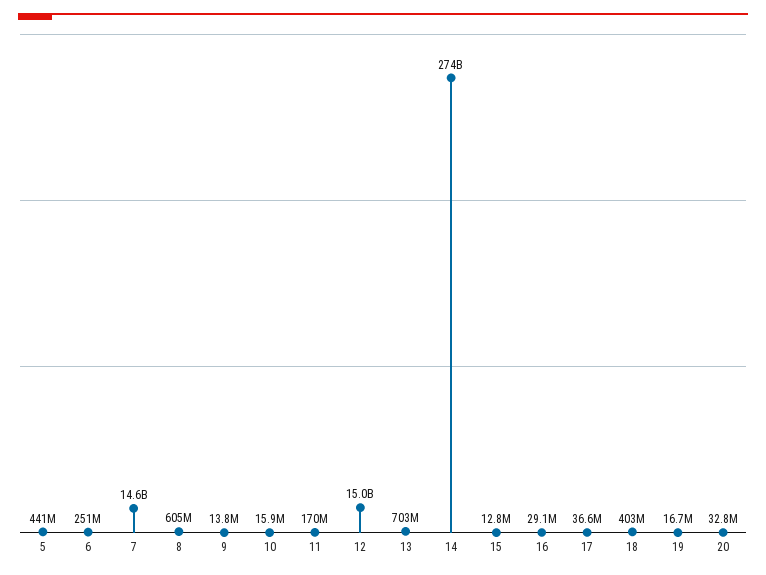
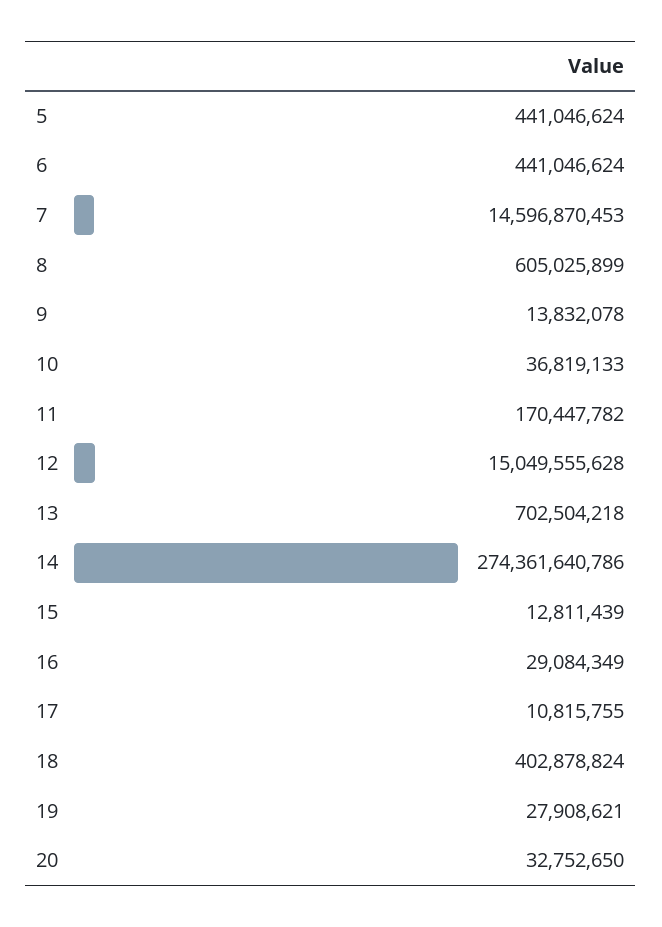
6: 251000000 -> 441046624
10: 15900000 -> 36819133
17: 36600000 -> 10815755
19: 16700000 -> 27908621

